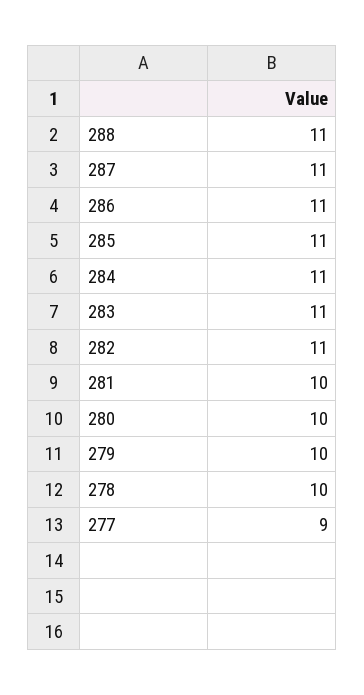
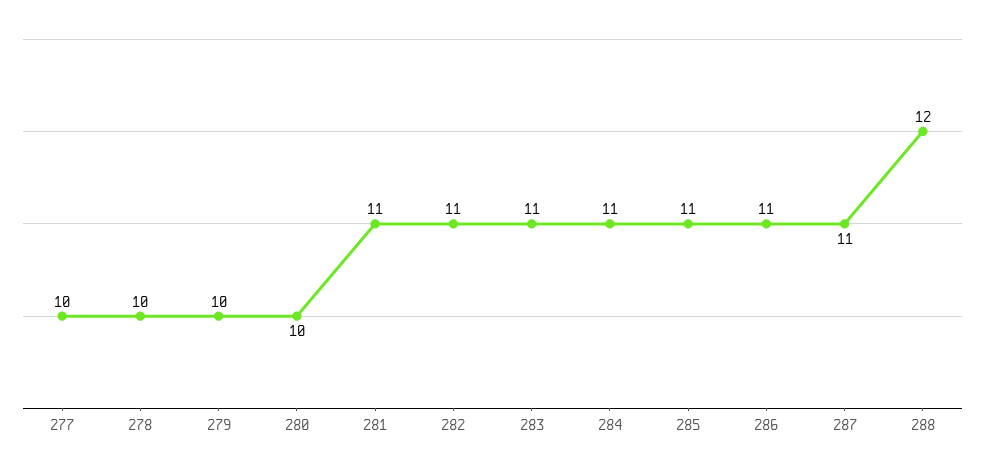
288: 11 -> 12
281: 10 -> 11
277: 9 -> 10

